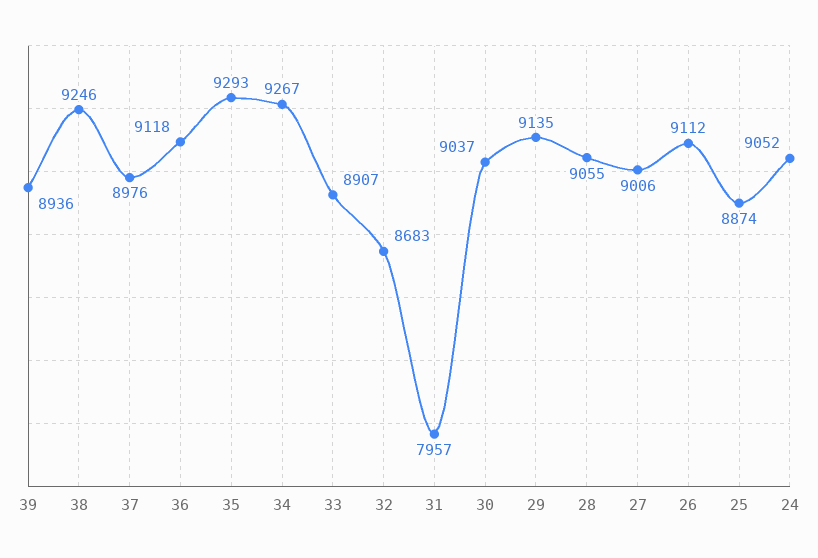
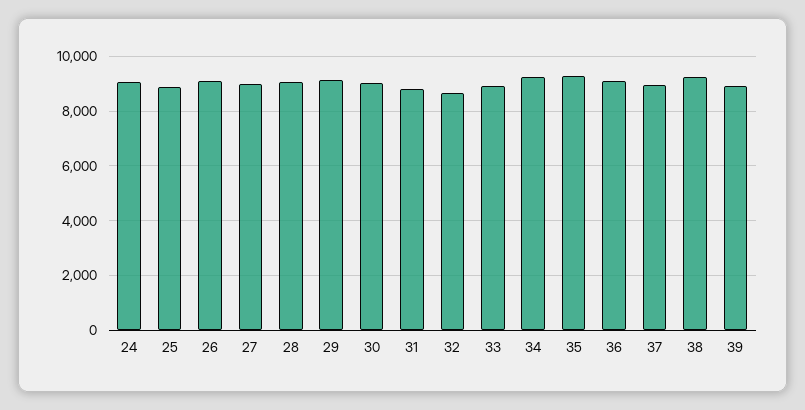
31: 7957 -> 8750

